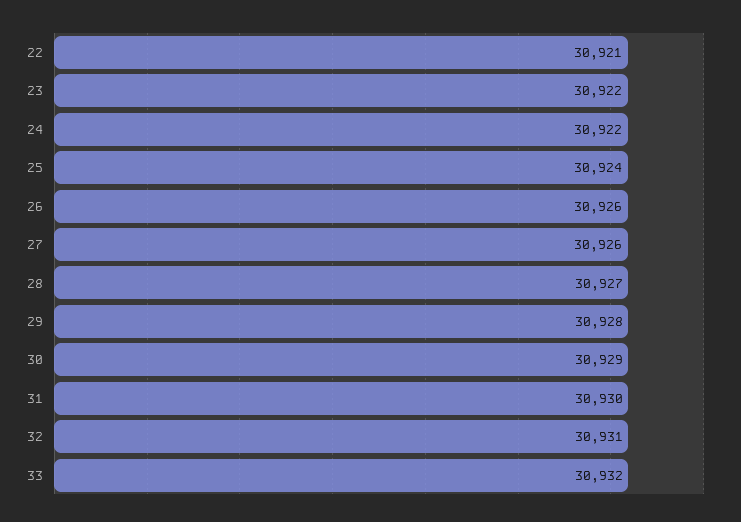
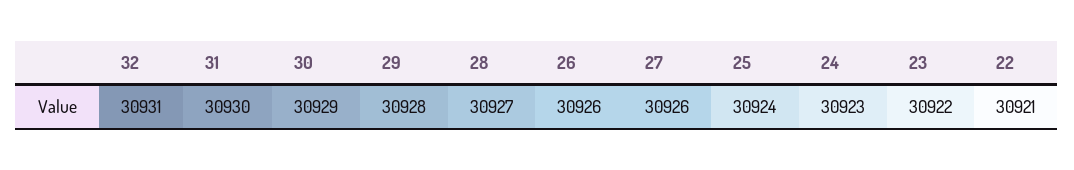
24: 30922 -> 30923
33: 30932 -> none

